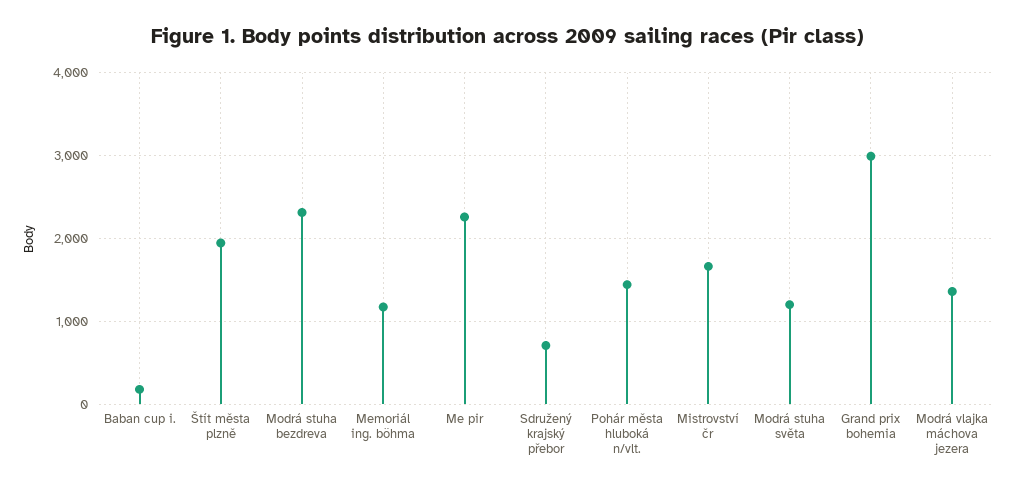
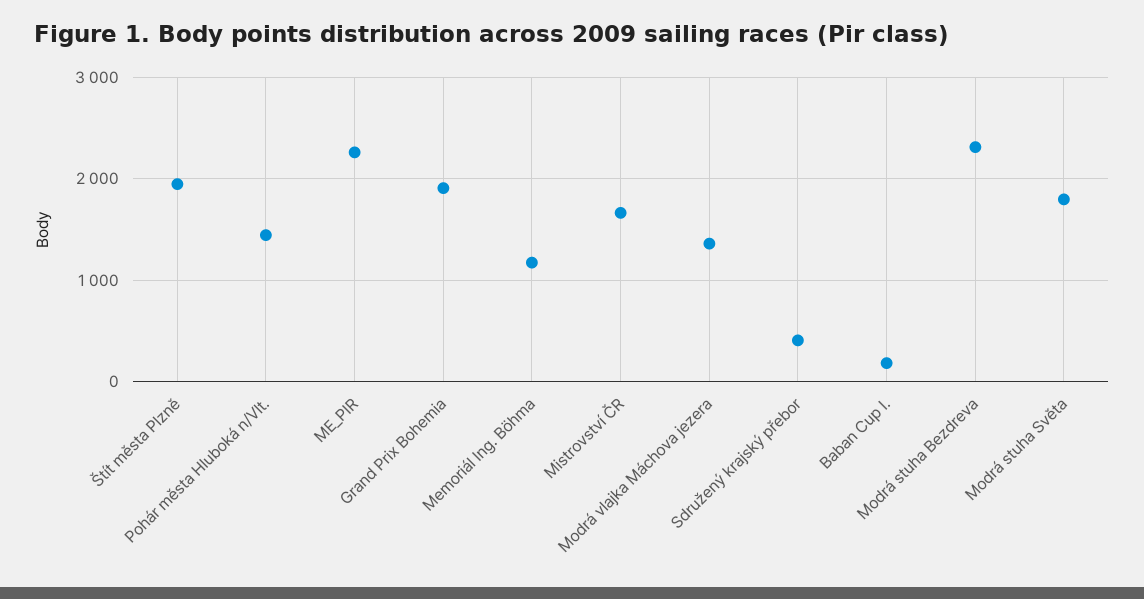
Sdružený krajský přebor: 700 -> 400
Modrá stuha světa: 1200 -> 1800
Grand prix bohemia: 3000 -> 1900

